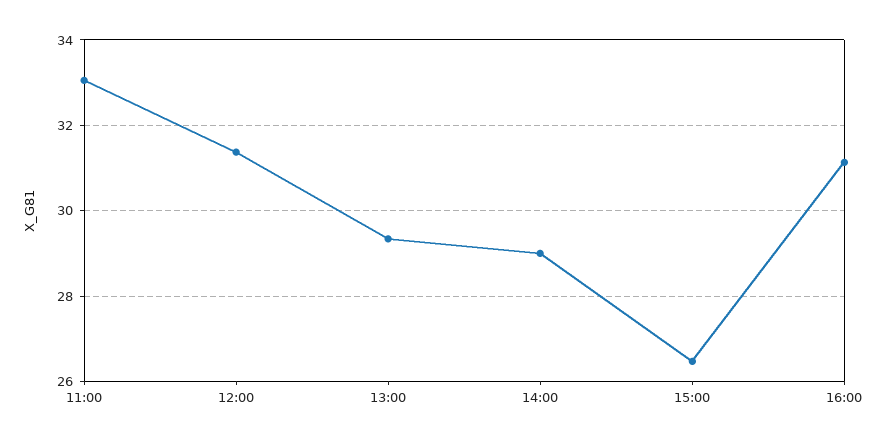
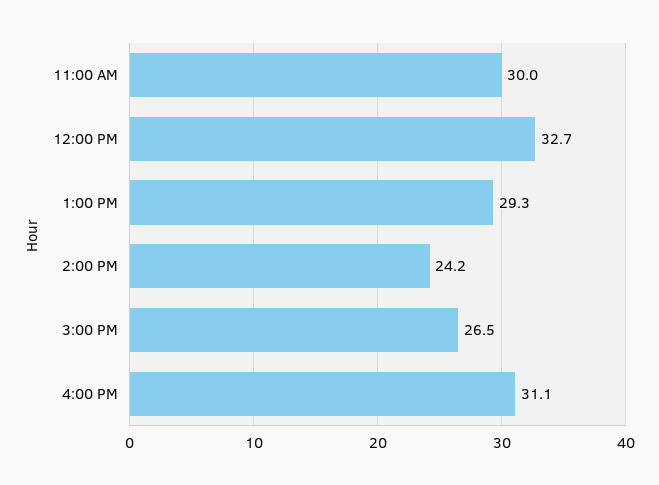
11:00: 33 -> 30
12:00: 31.4 -> 32.7
14:00: 29 -> 24.2

